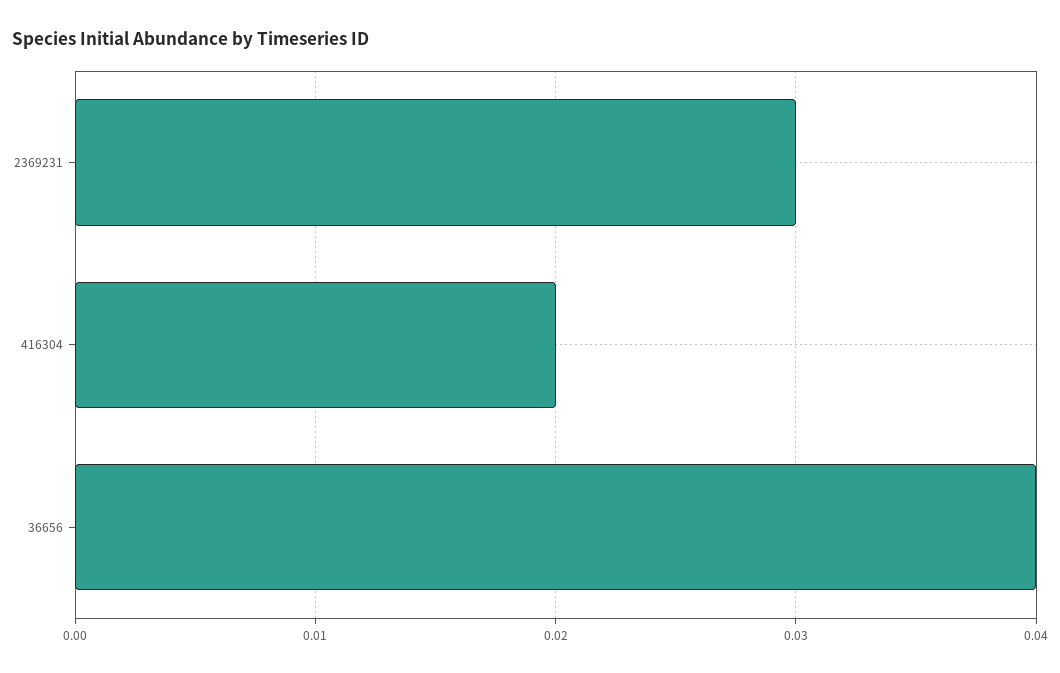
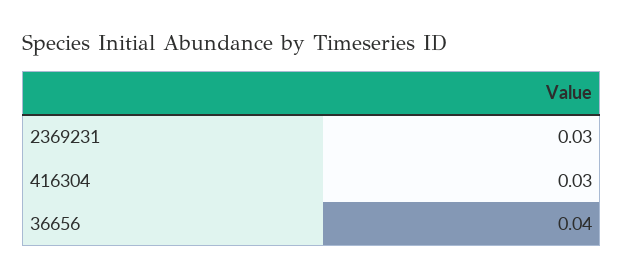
416304: 0.02 -> 0.03

